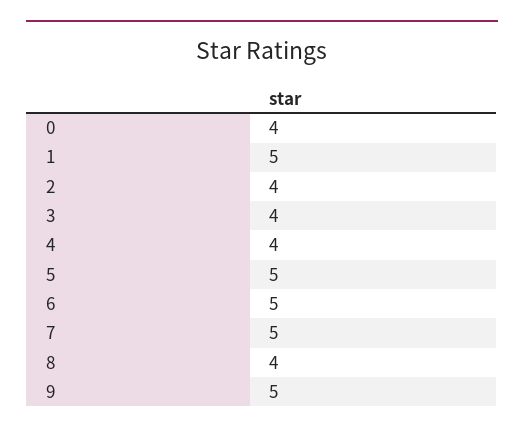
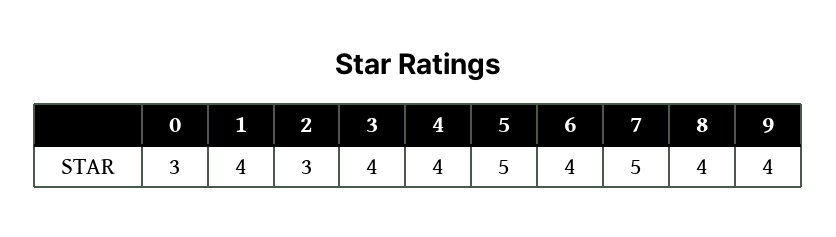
0: 4 -> 3
1: 5 -> 4
2: 4 -> 3
6: 5 -> 4
9: 5 -> 4

